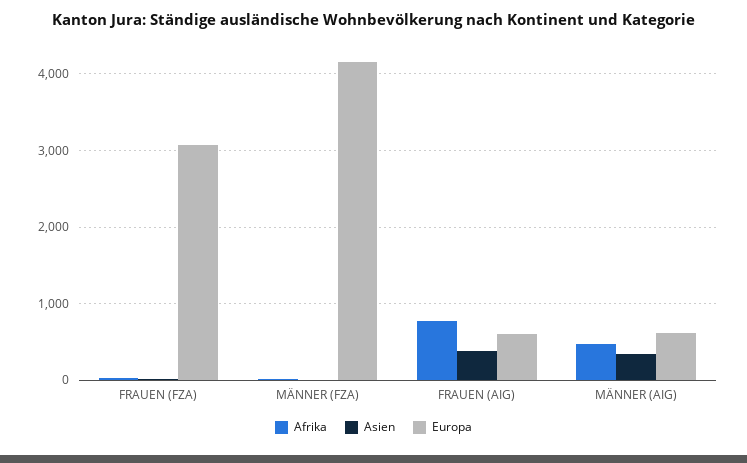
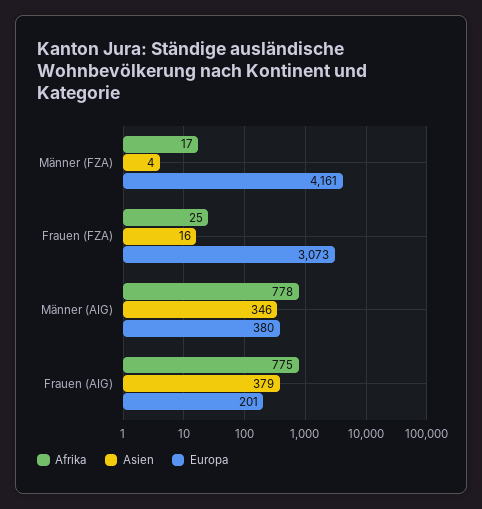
Europa, FRAUEN (AIG): 600 -> 201
Afrika, MÄNNER (AIG): 500 -> 778
Europa, MÄNNER (AIG): 600 -> 380

